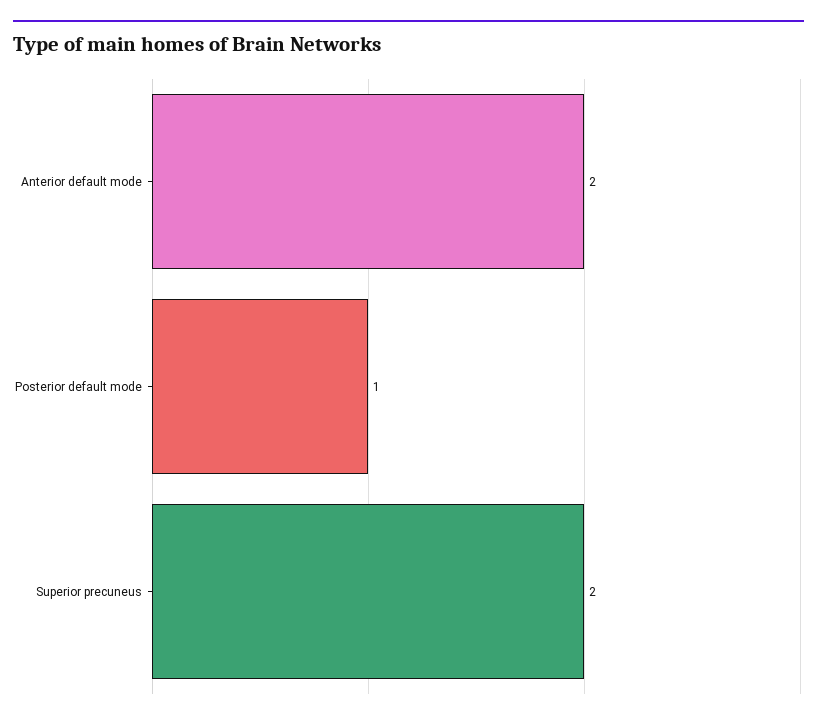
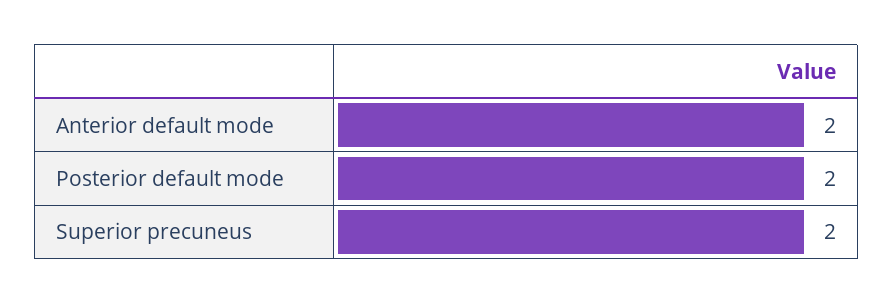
Posterior default mode: 1 -> 2

